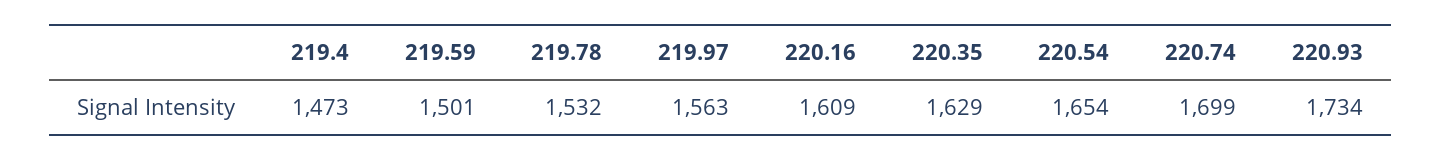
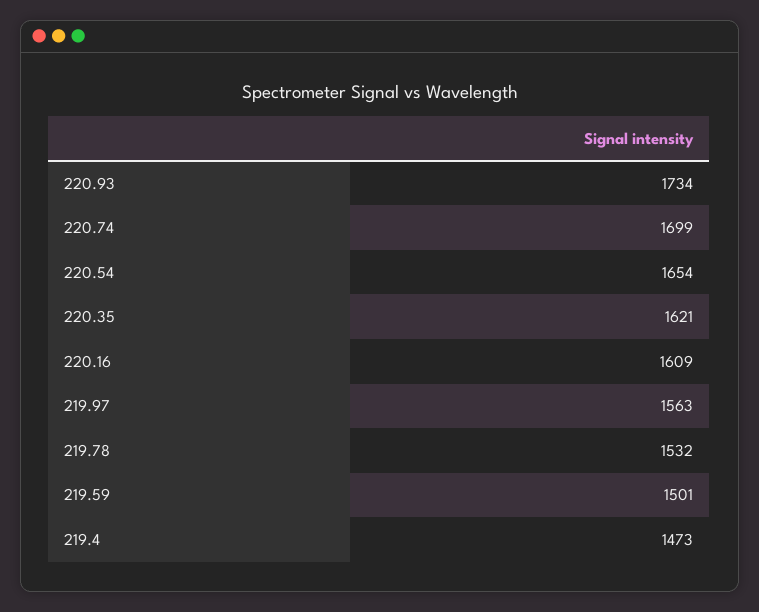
220.35: 1629 -> 1621

